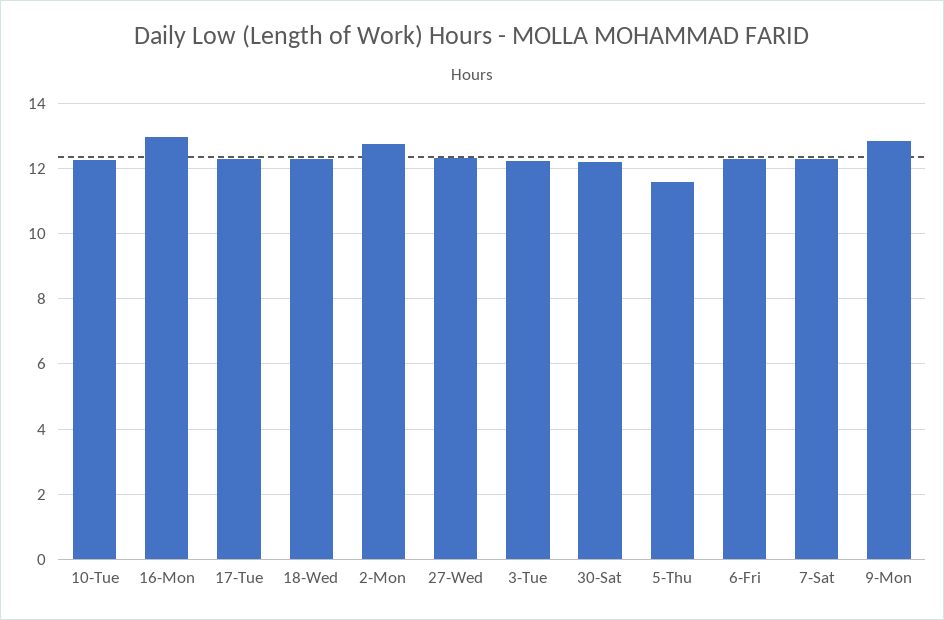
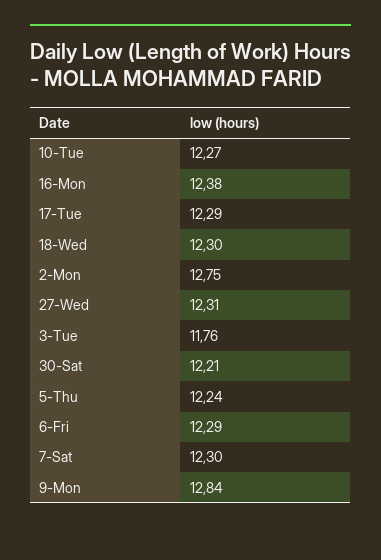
16-Mon: 13 -> 12.38
3-Tue: 12.2 -> 11.76
5-Thu: 11.6 -> 12.24

